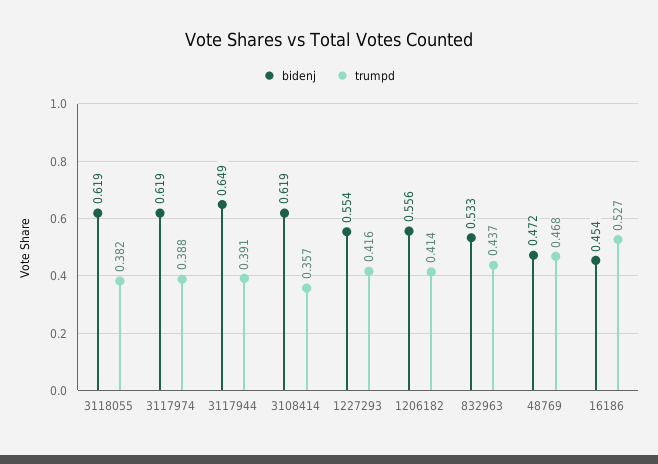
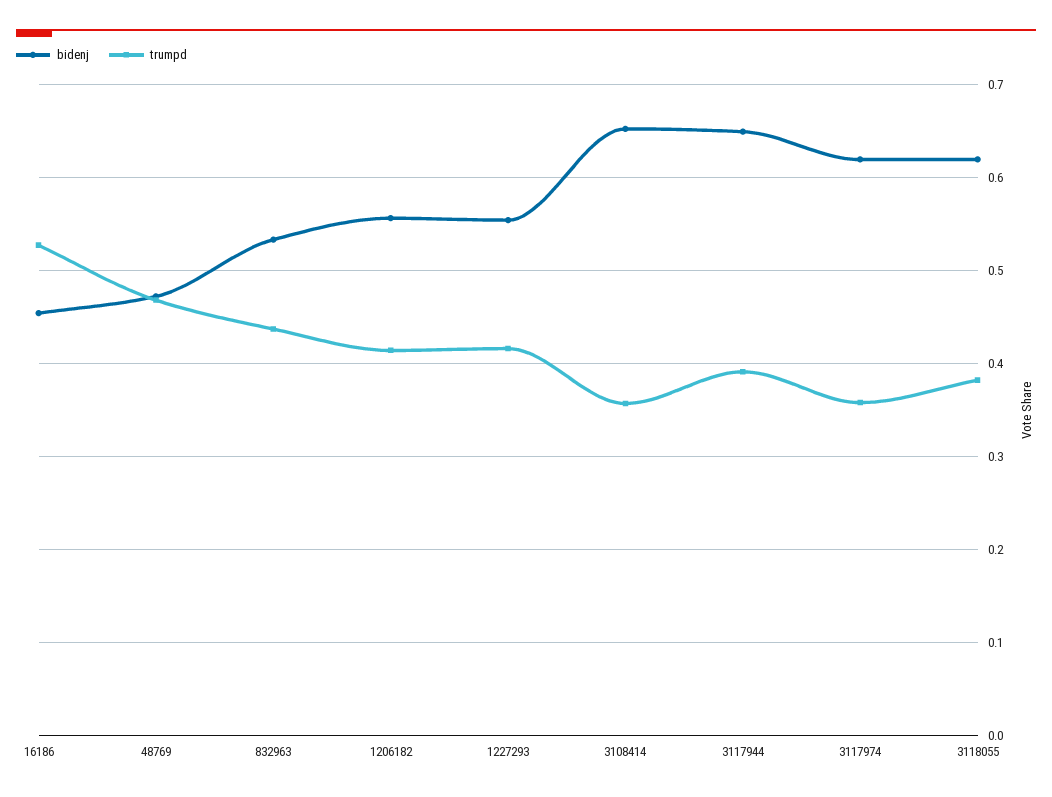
trumpd, 3117974: 0.388 -> 0.36
bidenj, 3108414: 0.619 -> 0.65

